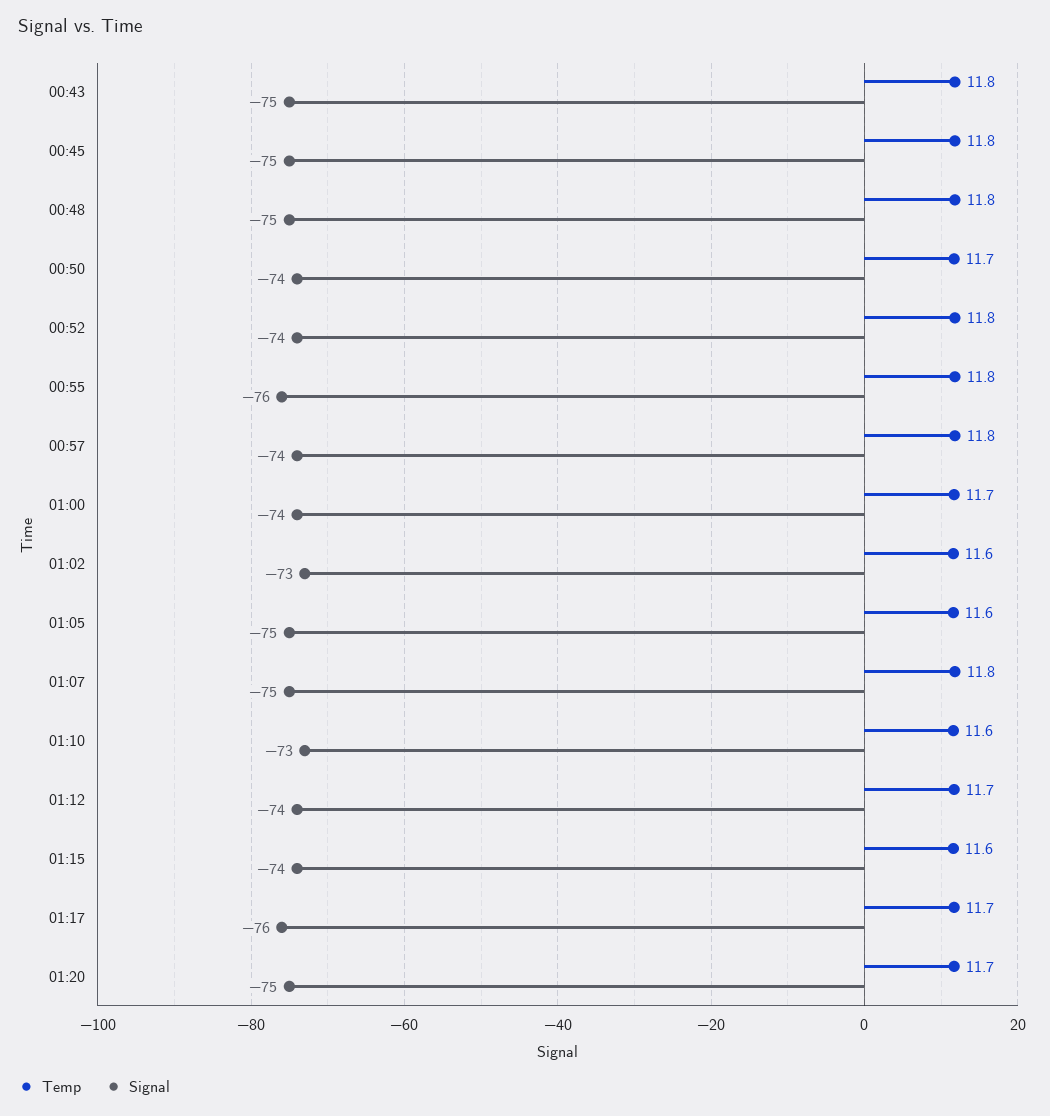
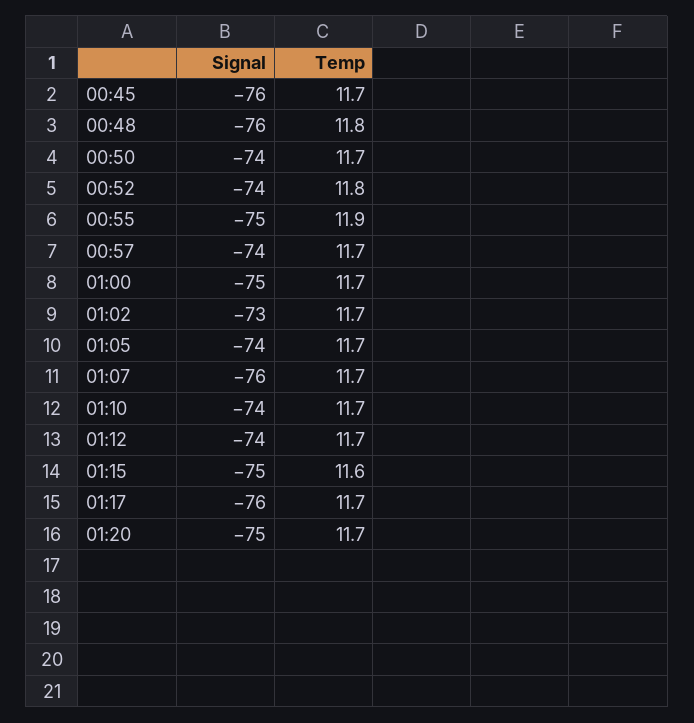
Temp, 00:43: 11.8 -> none
Signal, 00:43: -75 -> none
Temp, 00:45: 11.8 -> 11.7
Signal, 00:45: -75 -> -76
Signal, 00:48: -75 -> -76
Temp, 00:55: 11.8 -> 11.9
Signal, 00:55: -76 -> -75
Temp, 00:57: 11.8 -> 11.7
Signal, 01:00: -74 -> -75
Temp, 01:02: 11.6 -> 11.7
Temp, 01:05: 11.6 -> 11.7
Signal, 01:05: -75 -> -74
Temp, 01:07: 11.8 -> 11.7
Signal, 01:07: -75 -> -76
Temp, 01:10: 11.6 -> 11.7
Signal, 01:10: -73 -> -74
Signal, 01:15: -74 -> -75

